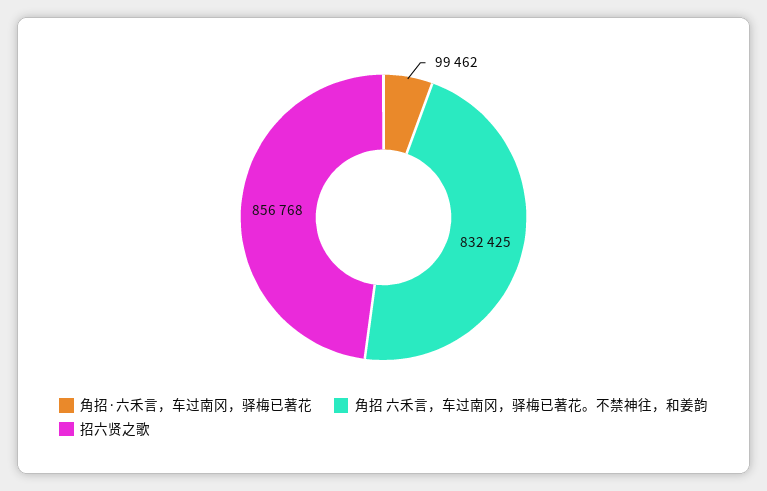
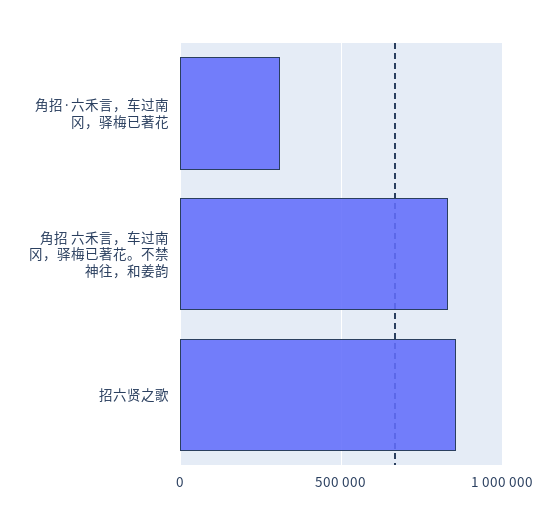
角招·六禾言，车过南冈，驿梅已著花: 99462 -> 300000

